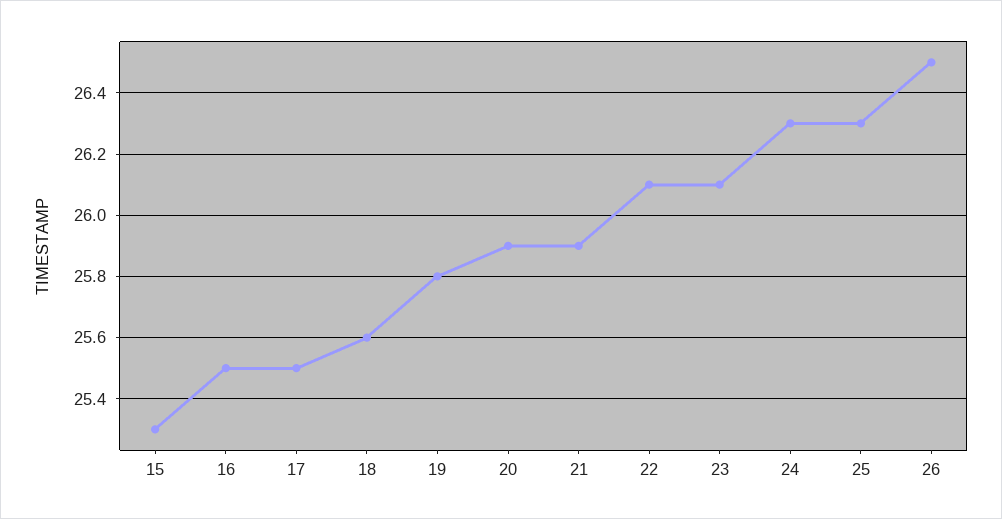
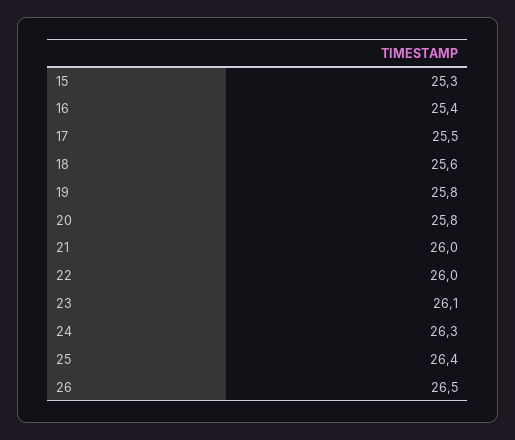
16: 25.5 -> 25.4
20: 25.9 -> 25.8
21: 25.9 -> 26
22: 26.1 -> 26
25: 26.3 -> 26.4

